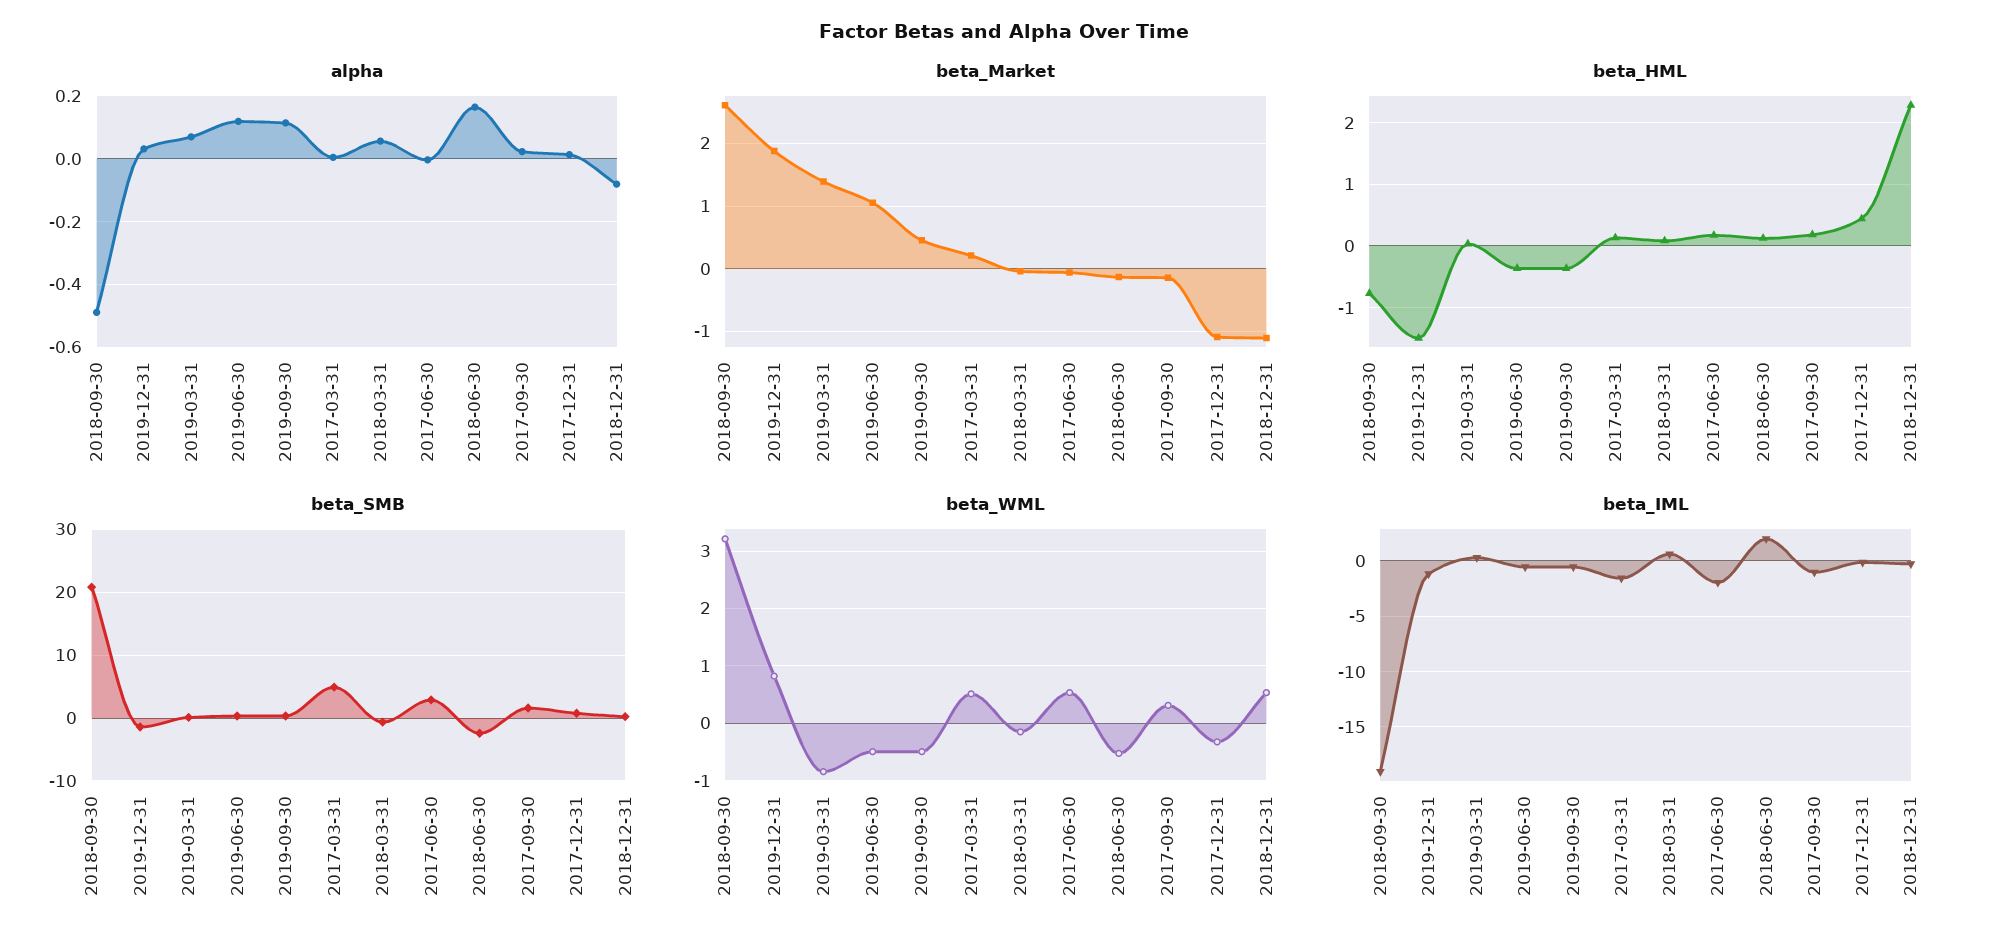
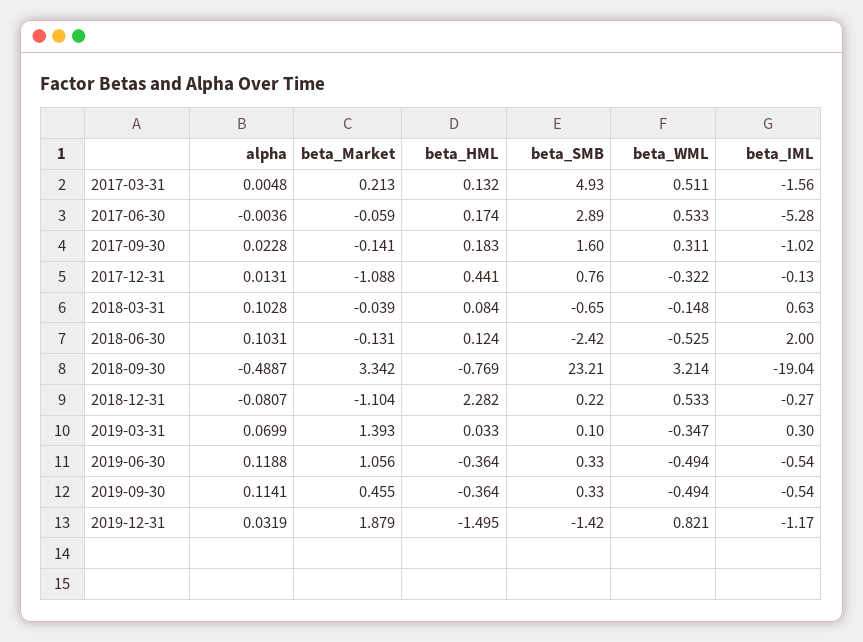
alpha, 2018-03-31: 0.06 -> 0.1028
alpha, 2018-06-30: 0.16 -> 0.1031
beta_Market, 2018-09-30: 2.6 -> 3.342
beta_SMB, 2018-09-30: 21 -> 23.21
beta_WML, 2019-03-31: -0.8 -> -0.347
beta_IML, 2017-06-30: -2 -> -5.28

